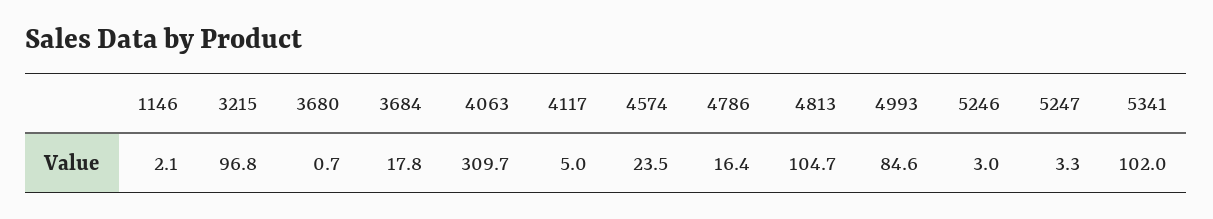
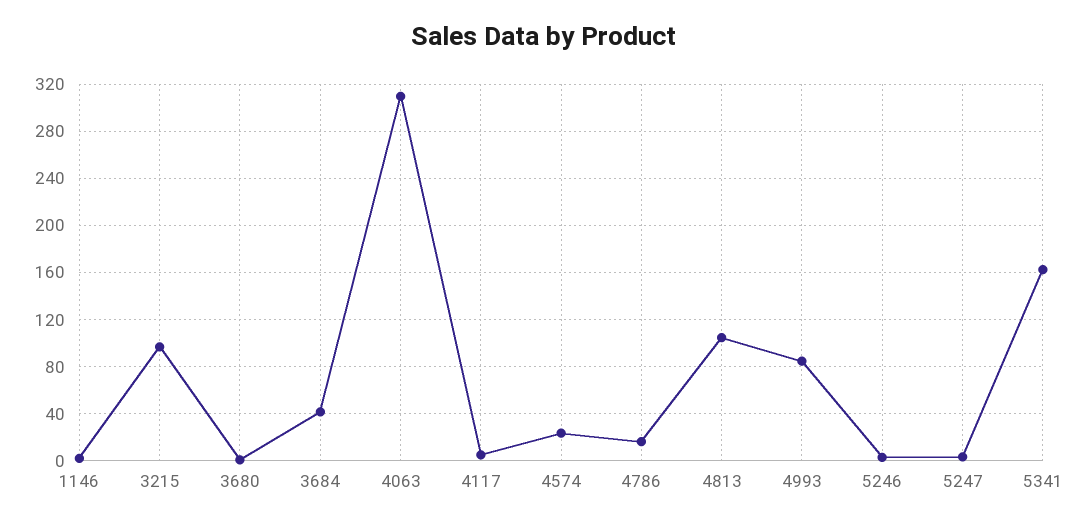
3684: 17.8 -> 40
5341: 102 -> 160

